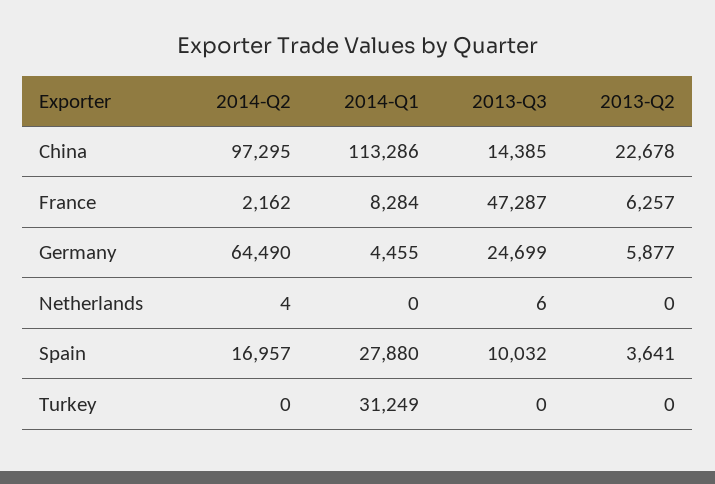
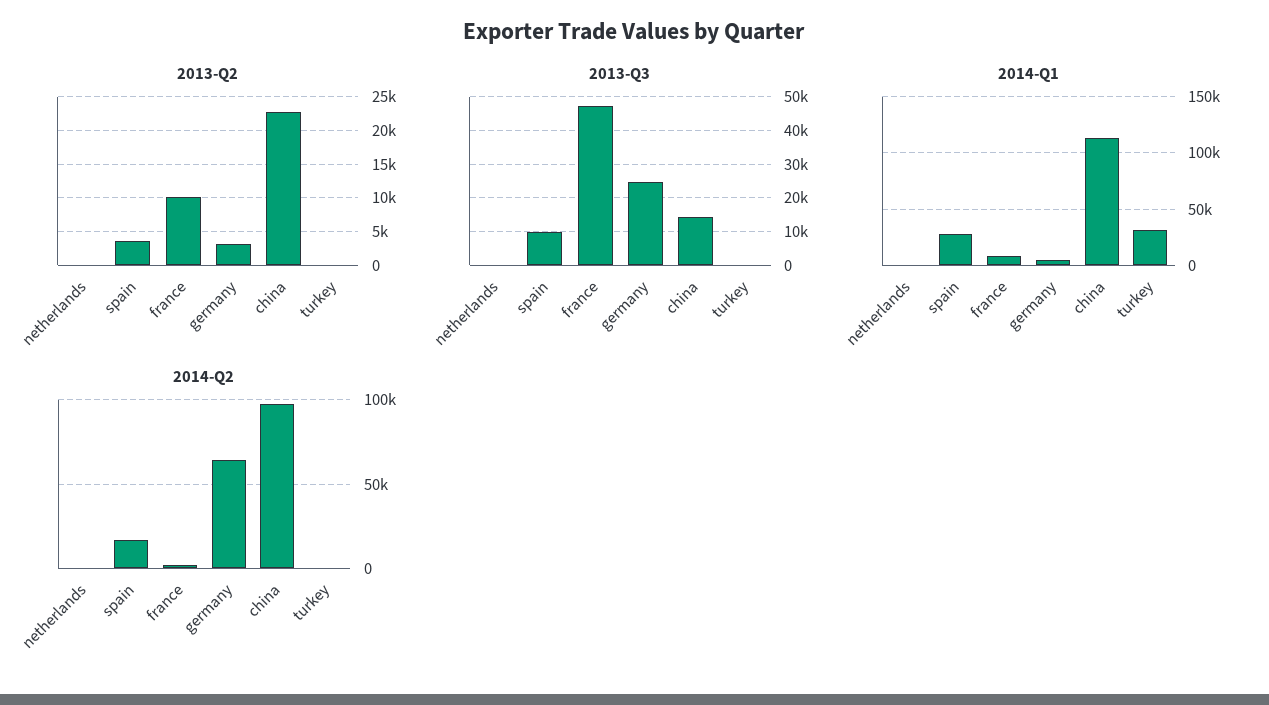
2013-Q2, France: 6257 -> 10000
2013-Q2, Germany: 5877 -> 3000

